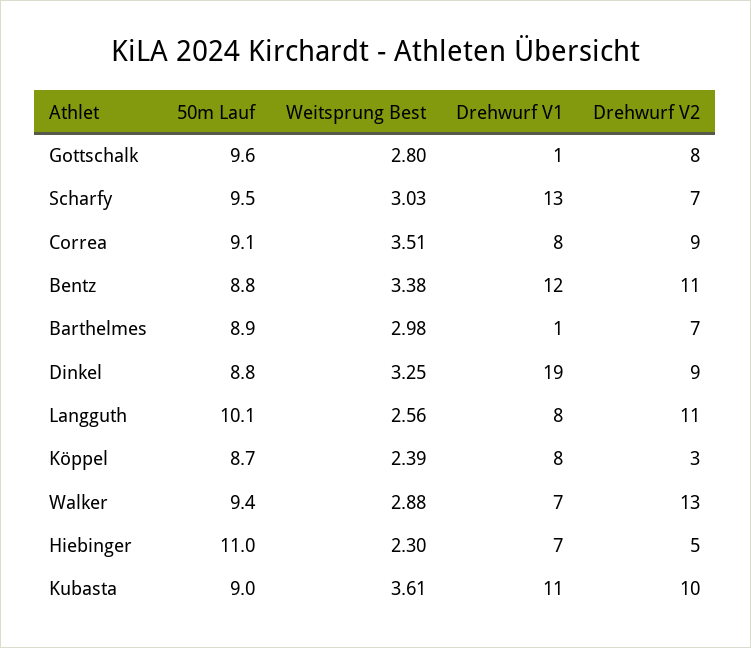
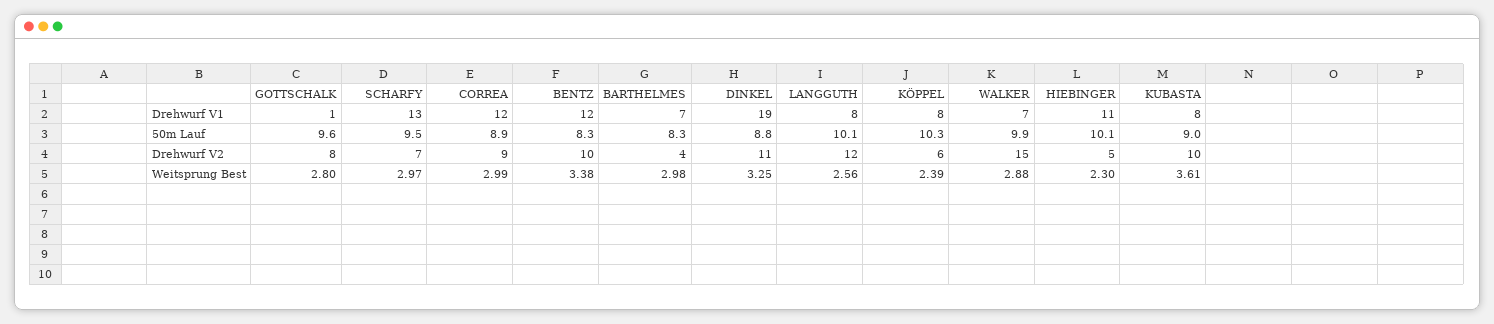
Weitsprung Best, Scharfy: 3.03 -> 2.97
50m Lauf, Correa: 9.1 -> 8.9
Weitsprung Best, Correa: 3.51 -> 2.99
Drehwurf V1, Correa: 8 -> 12
50m Lauf, Bentz: 8.8 -> 8.3
Drehwurf V2, Bentz: 11 -> 10
50m Lauf, Barthelmes: 8.9 -> 8.3
Drehwurf V1, Barthelmes: 1 -> 7
Drehwurf V2, Barthelmes: 7 -> 4
Drehwurf V2, Dinkel: 9 -> 11
Drehwurf V2, Langguth: 11 -> 12
50m Lauf, Köppel: 8.7 -> 10.3
Drehwurf V2, Köppel: 3 -> 6
50m Lauf, Walker: 9.4 -> 9.9
Drehwurf V2, Walker: 13 -> 15
50m Lauf, Hiebinger: 11 -> 10.1
Drehwurf V1, Hiebinger: 7 -> 11
Drehwurf V1, Kubasta: 11 -> 8

